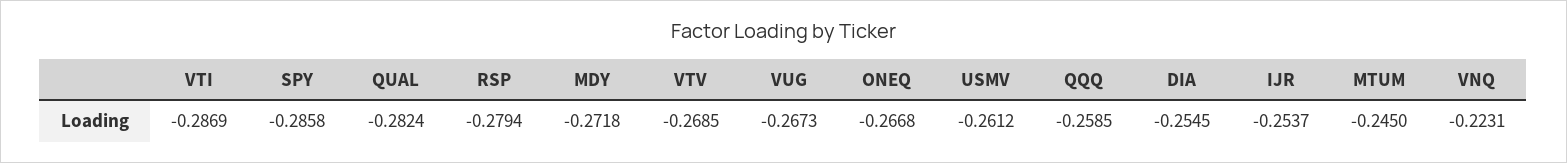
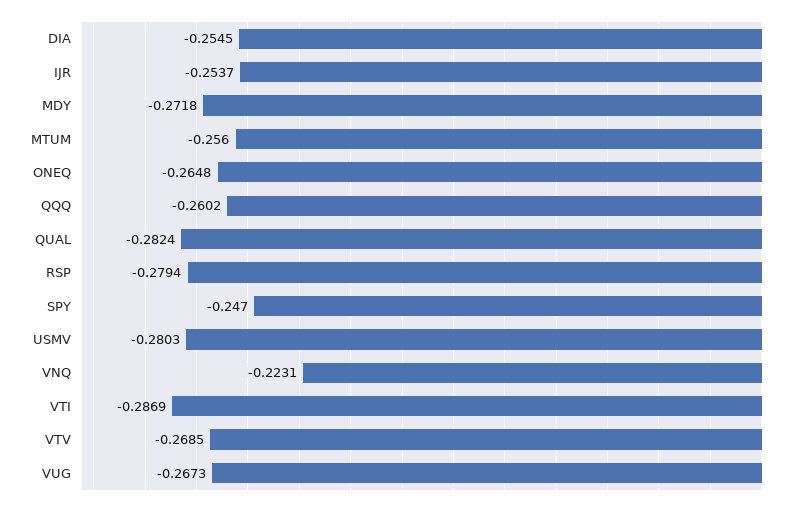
SPY: -0.2858 -> -0.247
ONEQ: -0.2668 -> -0.2648
USMV: -0.2612 -> -0.2803
QQQ: -0.2585 -> -0.2602
MTUM: -0.245 -> -0.256

